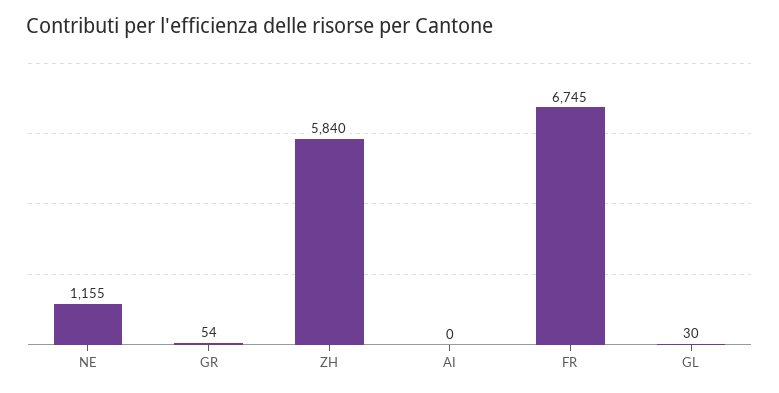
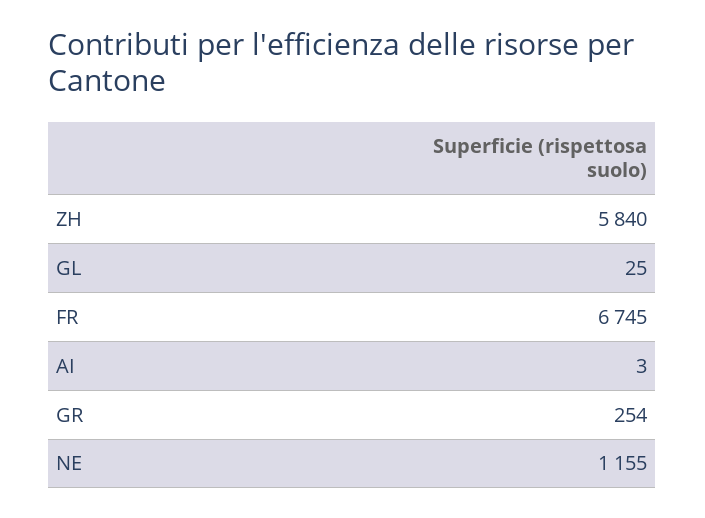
GR: 54 -> 254
AI: 0 -> 3
GL: 30 -> 25

